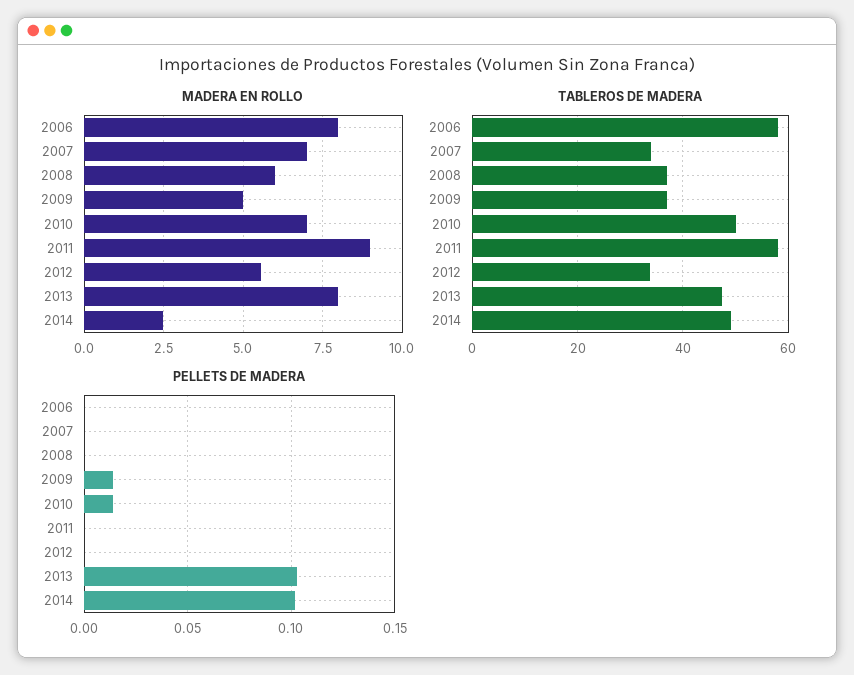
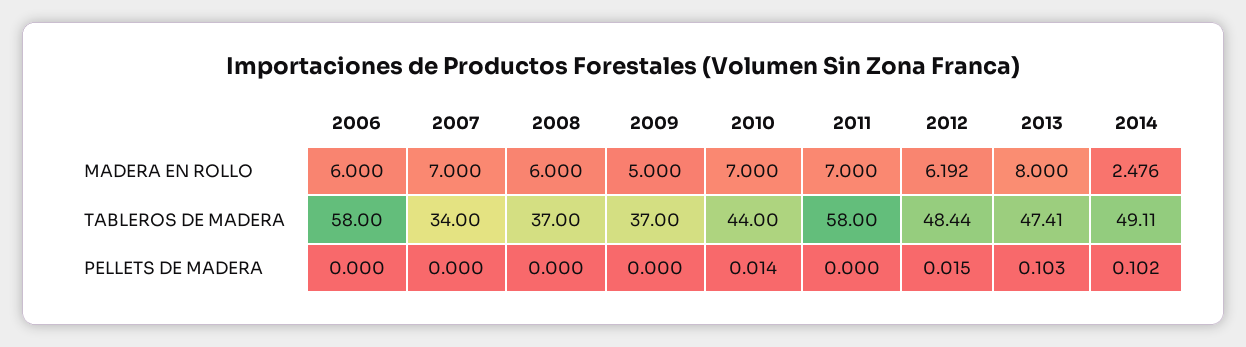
MADERA EN ROLLO, 2006: 8 -> 6
MADERA EN ROLLO, 2011: 9 -> 7
MADERA EN ROLLO, 2012: 5.5 -> 6.192
TABLEROS DE MADERA, 2010: 50 -> 44
TABLEROS DE MADERA, 2012: 34 -> 48.44
PELLETS DE MADERA, 2009: 0.015 -> 0
PELLETS DE MADERA, 2012: 0 -> 0.015

